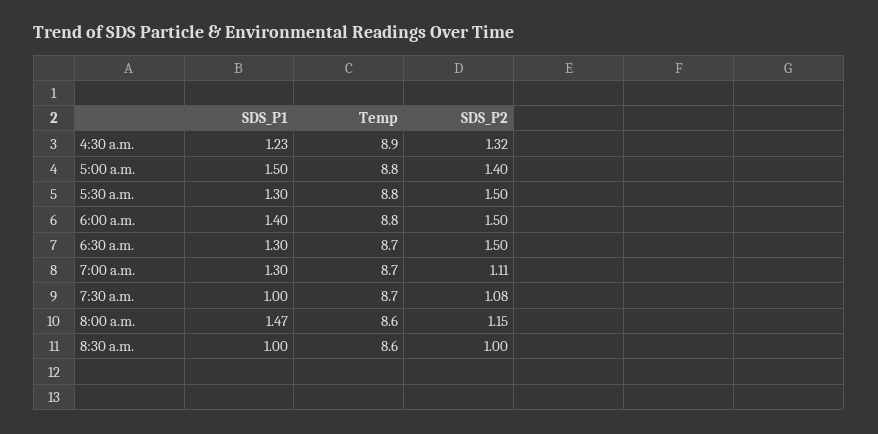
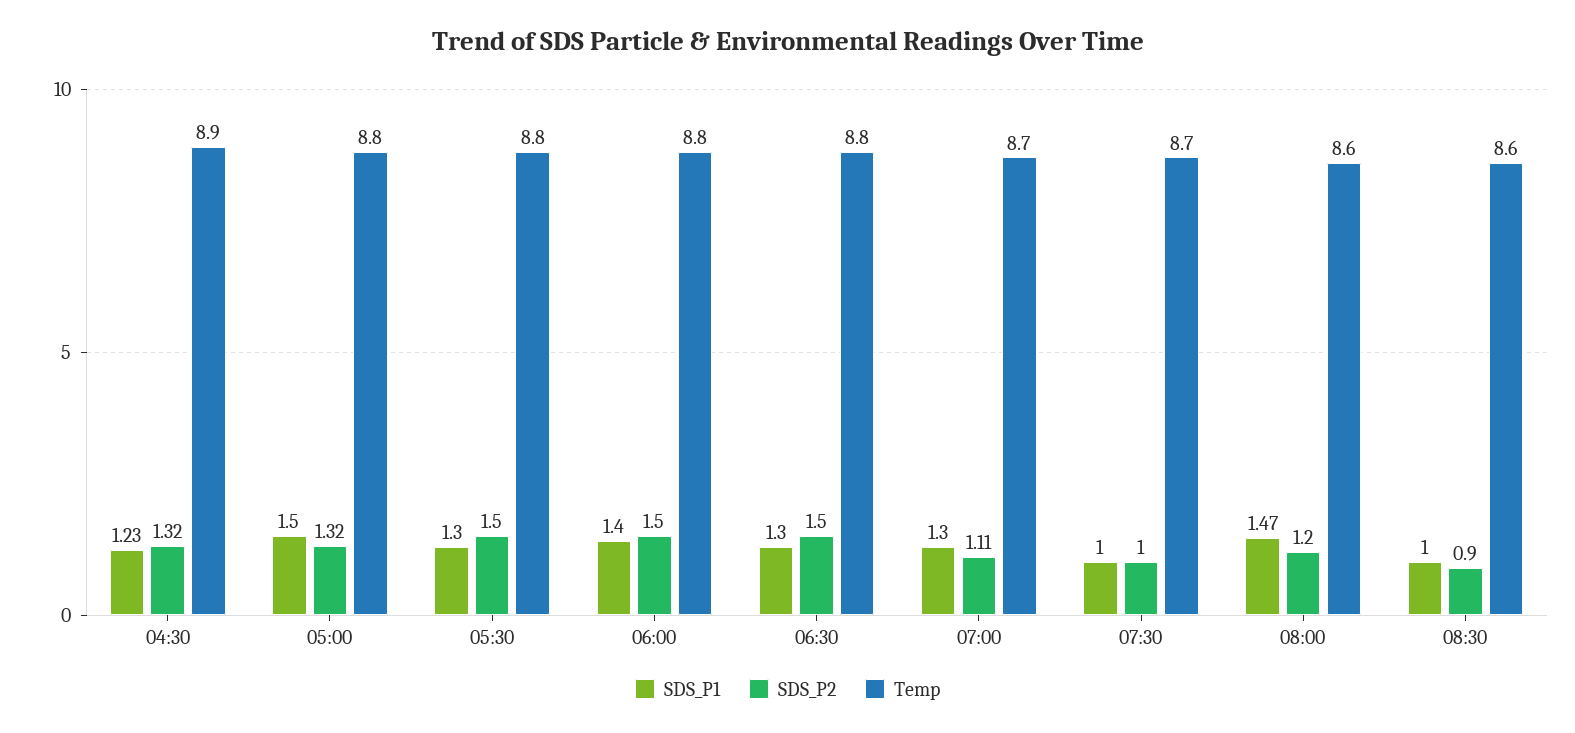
SDS_P2, 5:00 a.m.: 1.4 -> 1.32
Temp, 6:30 a.m.: 8.7 -> 8.8
SDS_P2, 7:30 a.m.: 1.08 -> 1
SDS_P2, 8:00 a.m.: 1.15 -> 1.2
SDS_P2, 8:30 a.m.: 1 -> 0.9

